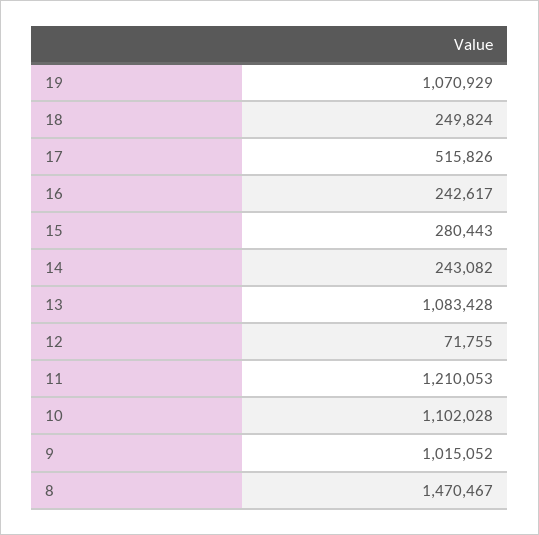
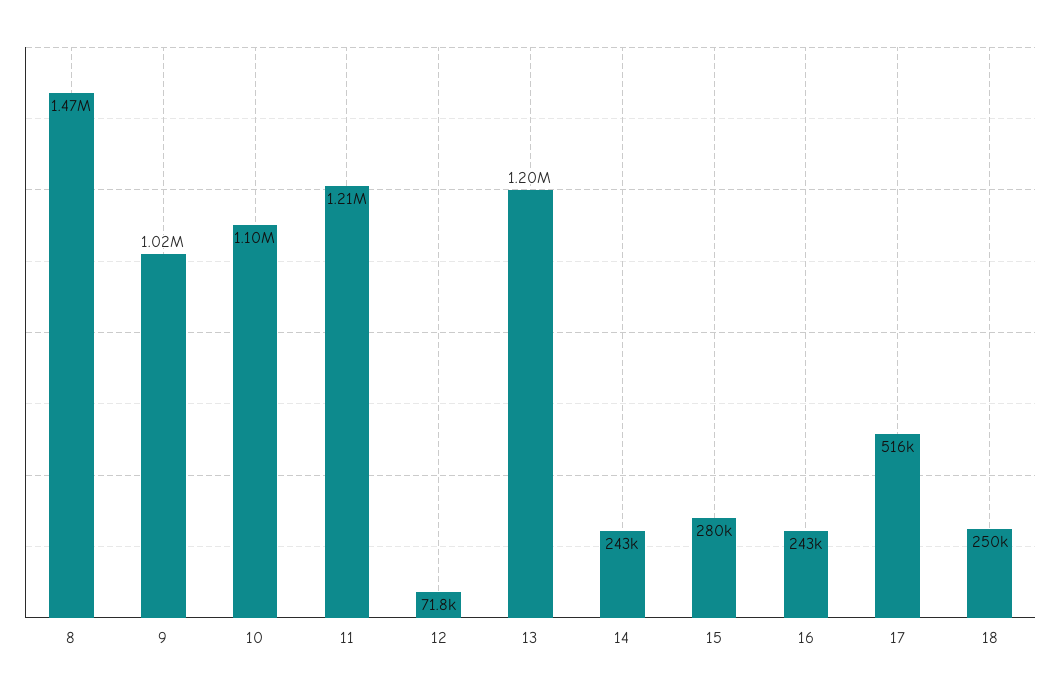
19: 1070929 -> none
13: 1083428 -> 1200000

